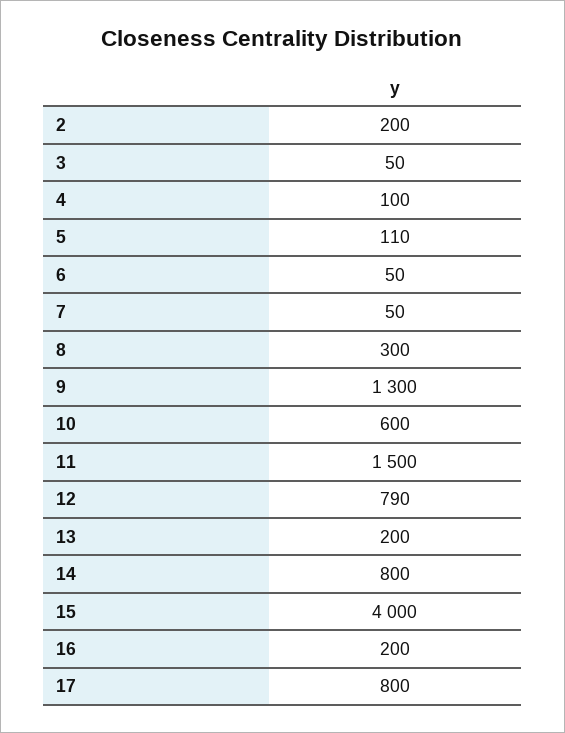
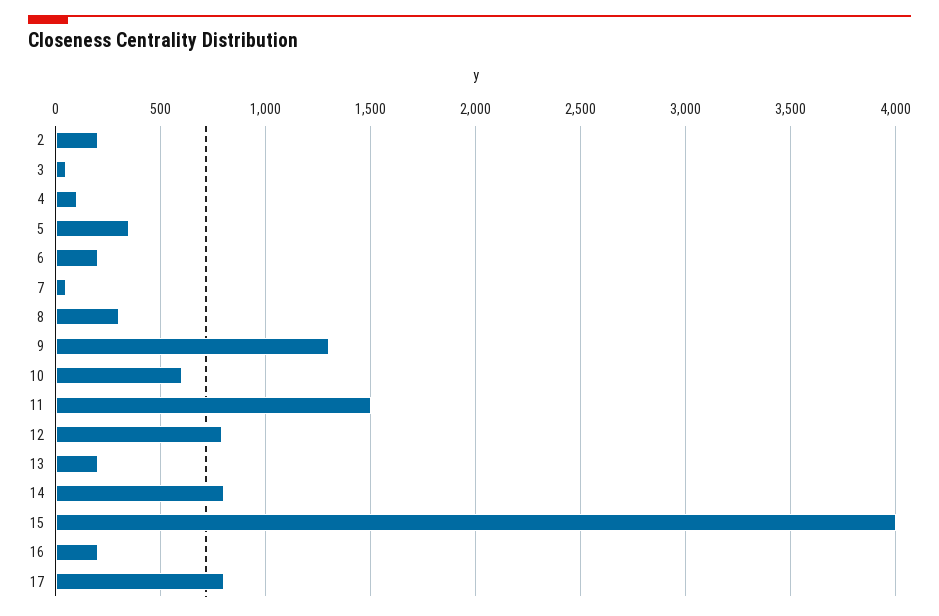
5: 110 -> 350
6: 50 -> 200

